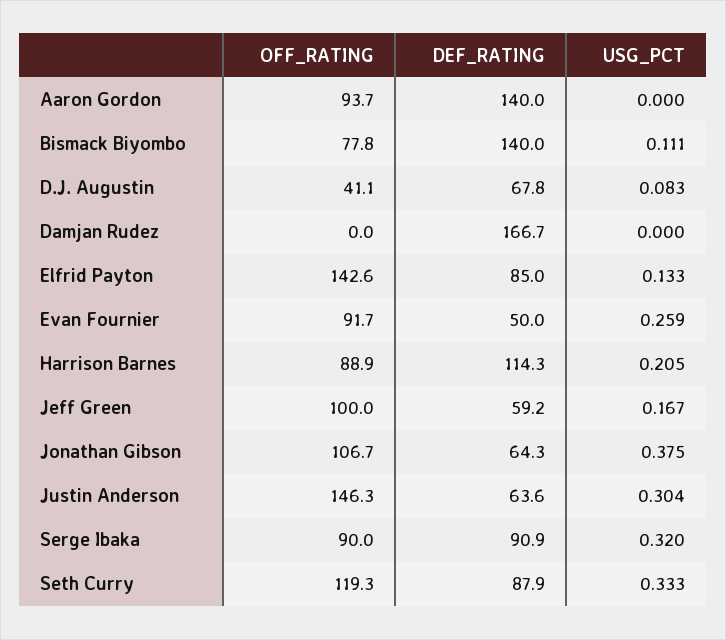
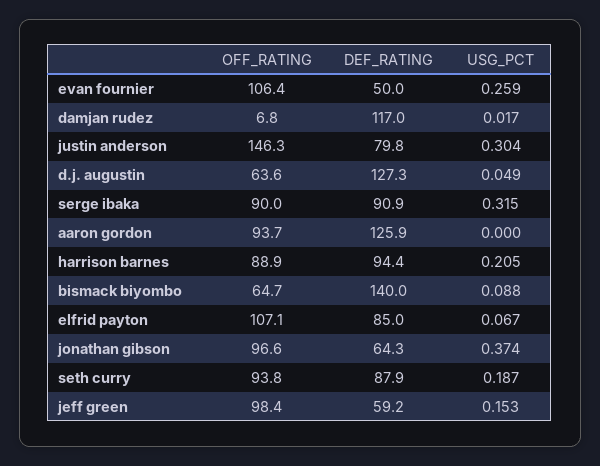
DEF_RATING, Aaron Gordon: 140 -> 125.9
OFF_RATING, Bismack Biyombo: 77.8 -> 64.7
USG_PCT, Bismack Biyombo: 0.111 -> 0.088
OFF_RATING, D.J. Augustin: 41.1 -> 63.6
DEF_RATING, D.J. Augustin: 67.8 -> 127.3
USG_PCT, D.J. Augustin: 0.083 -> 0.049
OFF_RATING, Damjan Rudez: 0 -> 6.8
DEF_RATING, Damjan Rudez: 166.7 -> 117
USG_PCT, Damjan Rudez: 0 -> 0.017
OFF_RATING, Elfrid Payton: 142.6 -> 107.1
USG_PCT, Elfrid Payton: 0.133 -> 0.067
OFF_RATING, Evan Fournier: 91.7 -> 106.4
DEF_RATING, Harrison Barnes: 114.3 -> 94.4
OFF_RATING, Jeff Green: 100 -> 98.4
USG_PCT, Jeff Green: 0.167 -> 0.153
OFF_RATING, Jonathan Gibson: 106.7 -> 96.6
USG_PCT, Jonathan Gibson: 0.375 -> 0.374
DEF_RATING, Justin Anderson: 63.6 -> 79.8
USG_PCT, Serge Ibaka: 0.32 -> 0.315
OFF_RATING, Seth Curry: 119.3 -> 93.8
USG_PCT, Seth Curry: 0.333 -> 0.187

